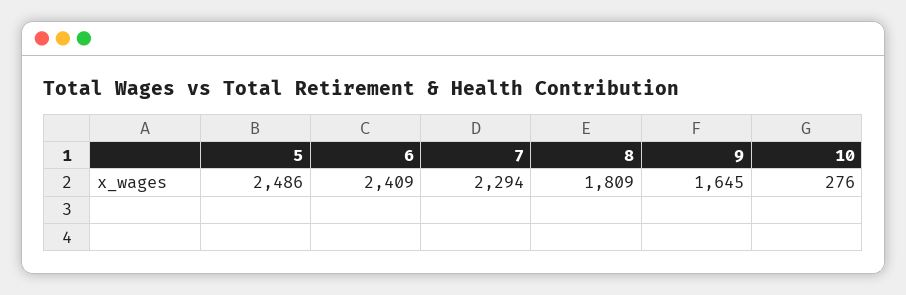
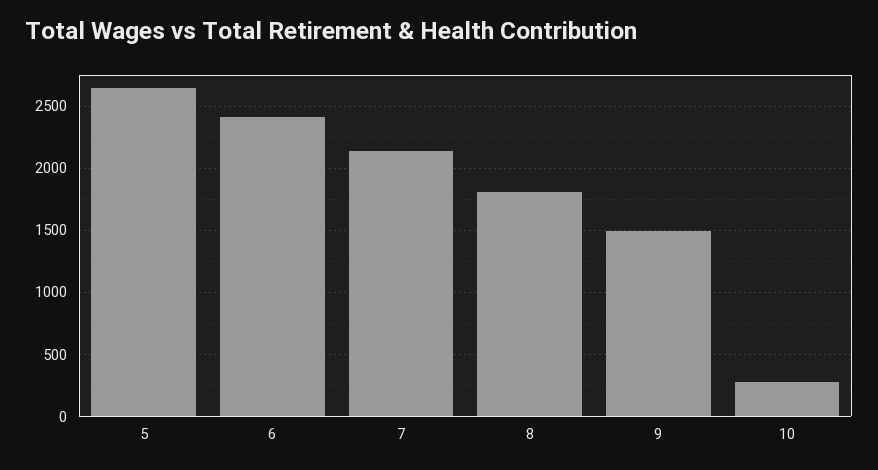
5: 2486 -> 2650
7: 2294 -> 2150
9: 1645 -> 1500

